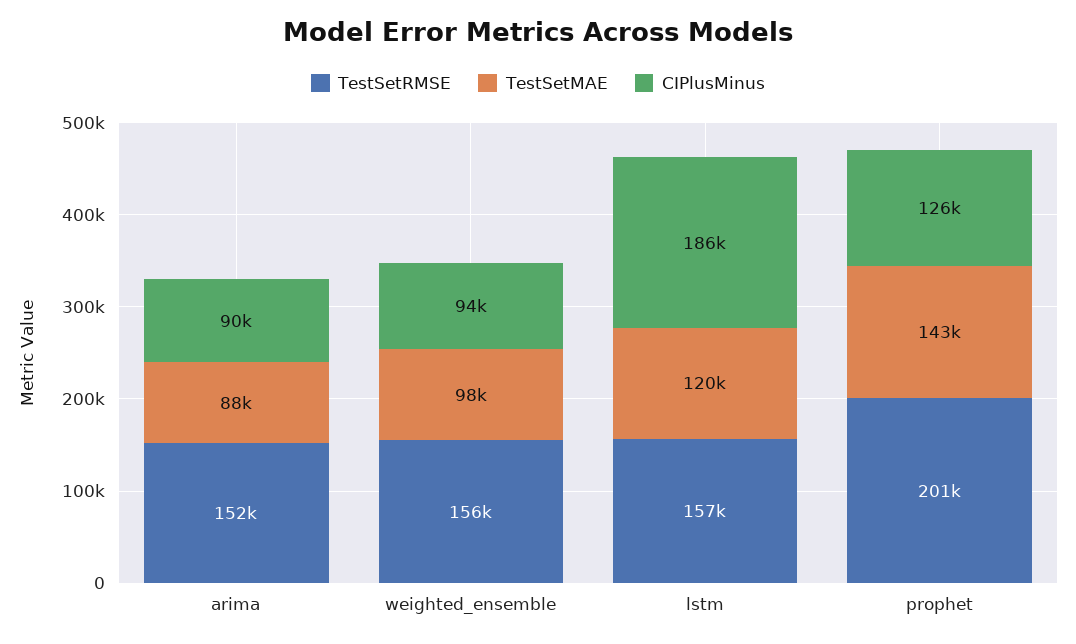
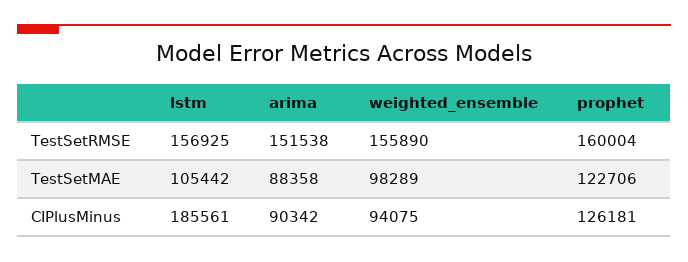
TestSetMAE, lstm: 120000 -> 105442
TestSetRMSE, prophet: 201000 -> 160004
TestSetMAE, prophet: 143000 -> 122706

